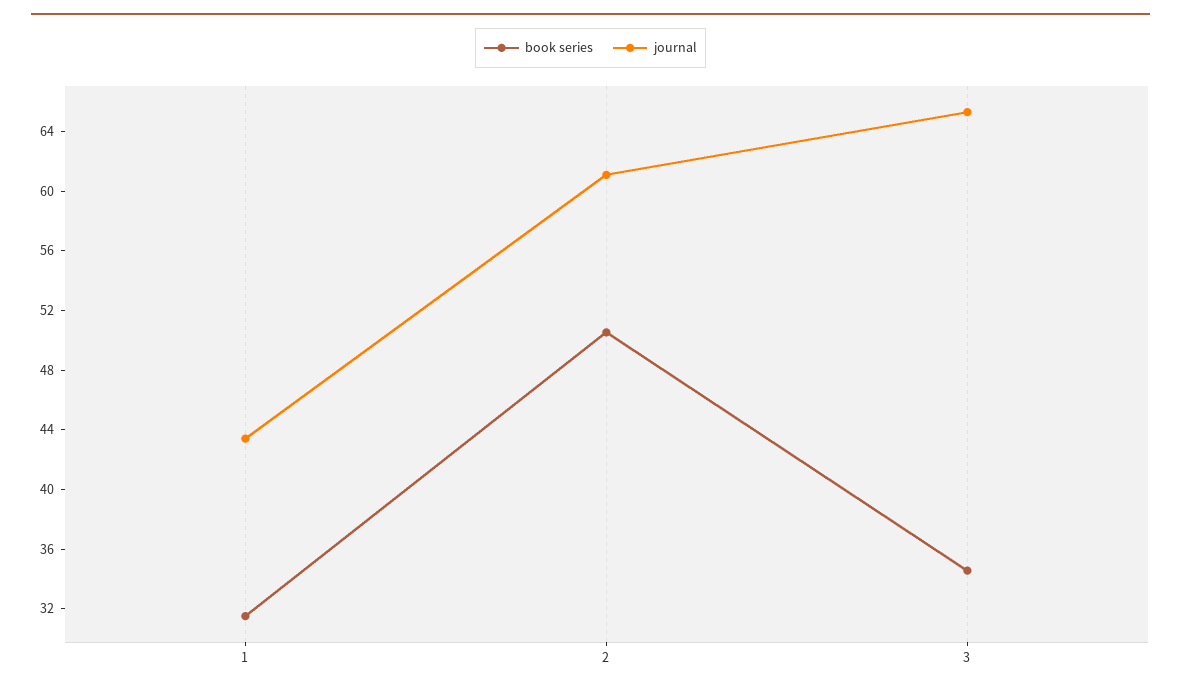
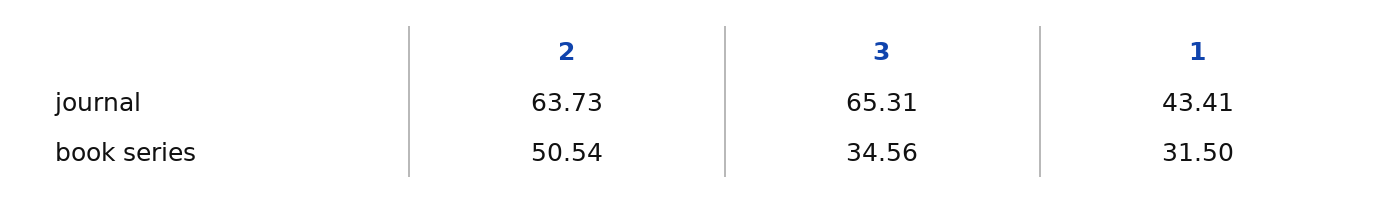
journal, 2: 61 -> 63.73

